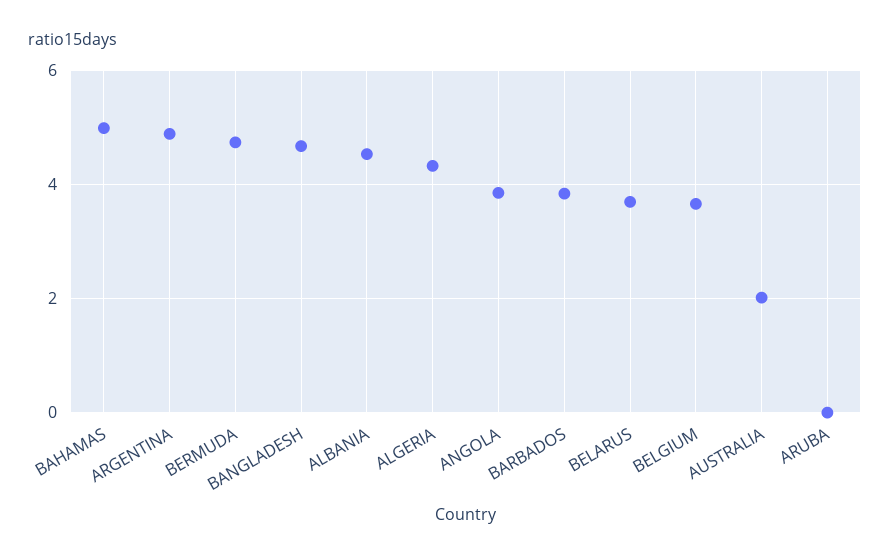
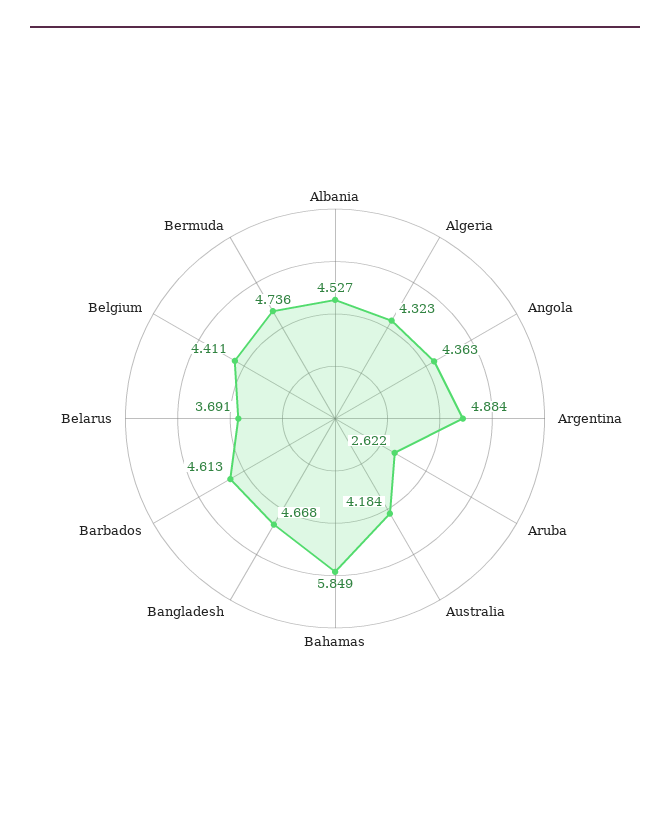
BAHAMAS: 5 -> 5.849
ANGOLA: 3.8 -> 4.363
BARBADOS: 3.8 -> 4.613
BELGIUM: 3.6 -> 4.411
AUSTRALIA: 2 -> 4.184
ARUBA: 0 -> 2.622

